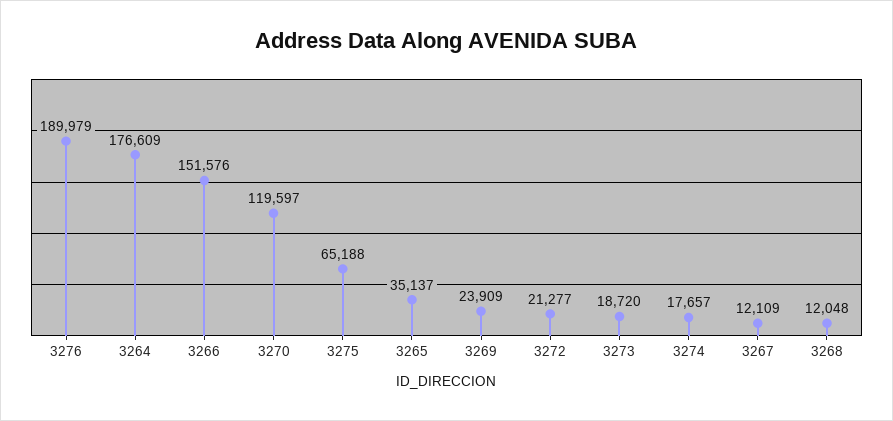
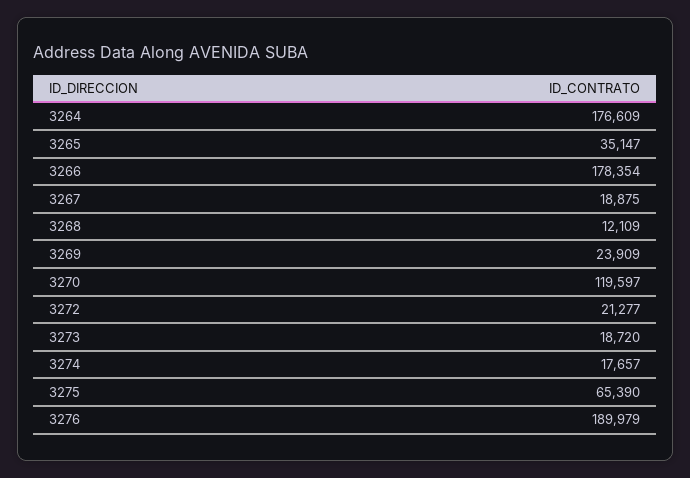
3266: 151576 -> 178354
3275: 65188 -> 65390
3265: 35137 -> 35147
3267: 12109 -> 18875
3268: 12048 -> 12109

